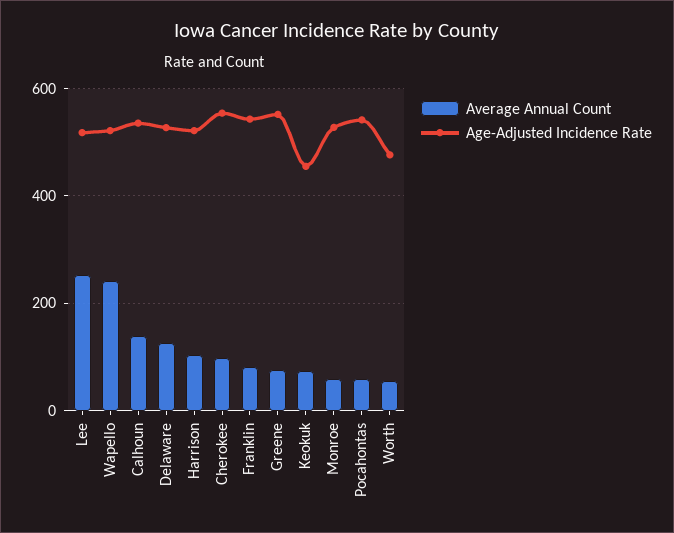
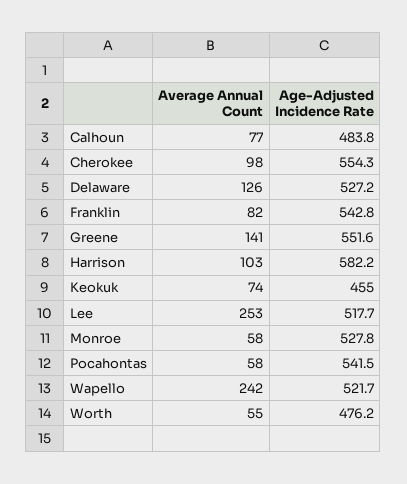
Average Annual Count, Calhoun: 140 -> 77
Age-Adjusted Incidence Rate, Calhoun: 540 -> 483.8
Age-Adjusted Incidence Rate, Harrison: 520 -> 582.2
Average Annual Count, Greene: 80 -> 141

